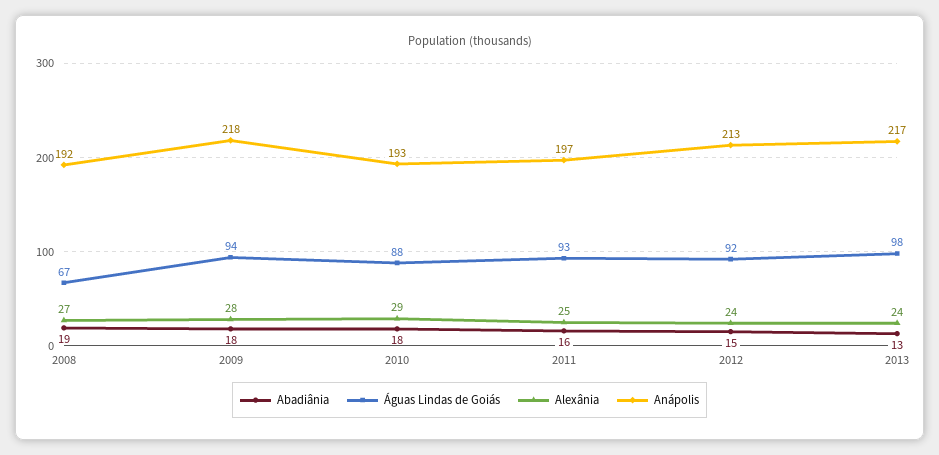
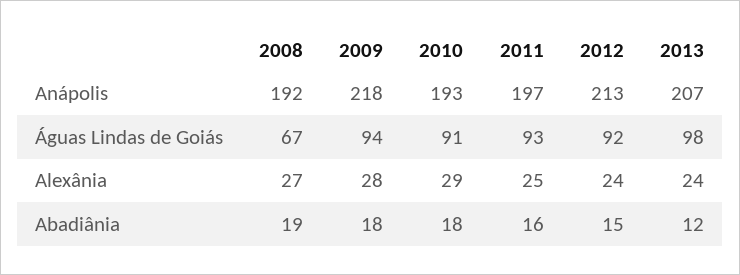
Águas Lindas de Goiás, 2010: 88 -> 91
Abadiânia, 2013: 13 -> 12
Anápolis, 2013: 217 -> 207

